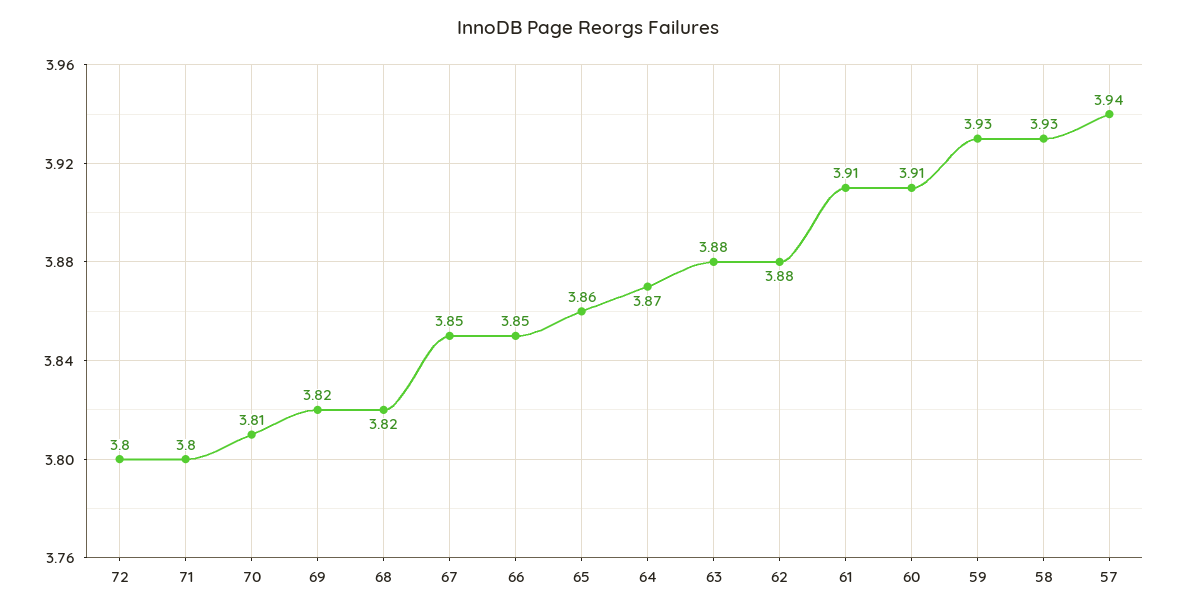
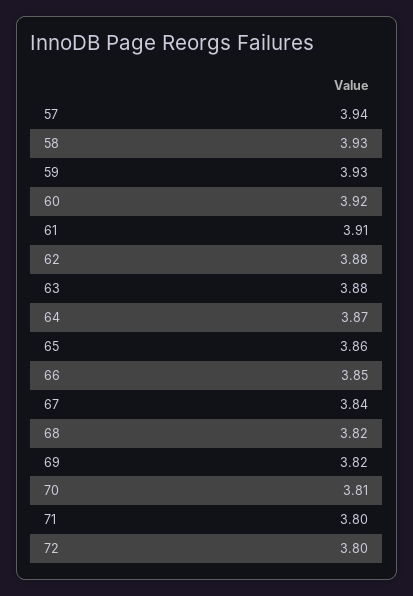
67: 3.85 -> 3.84
60: 3.91 -> 3.92

